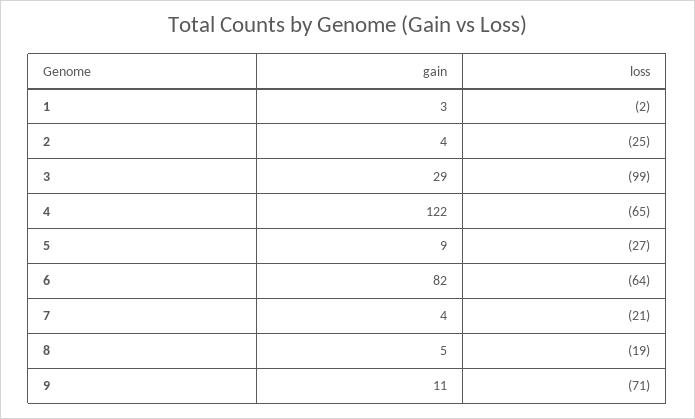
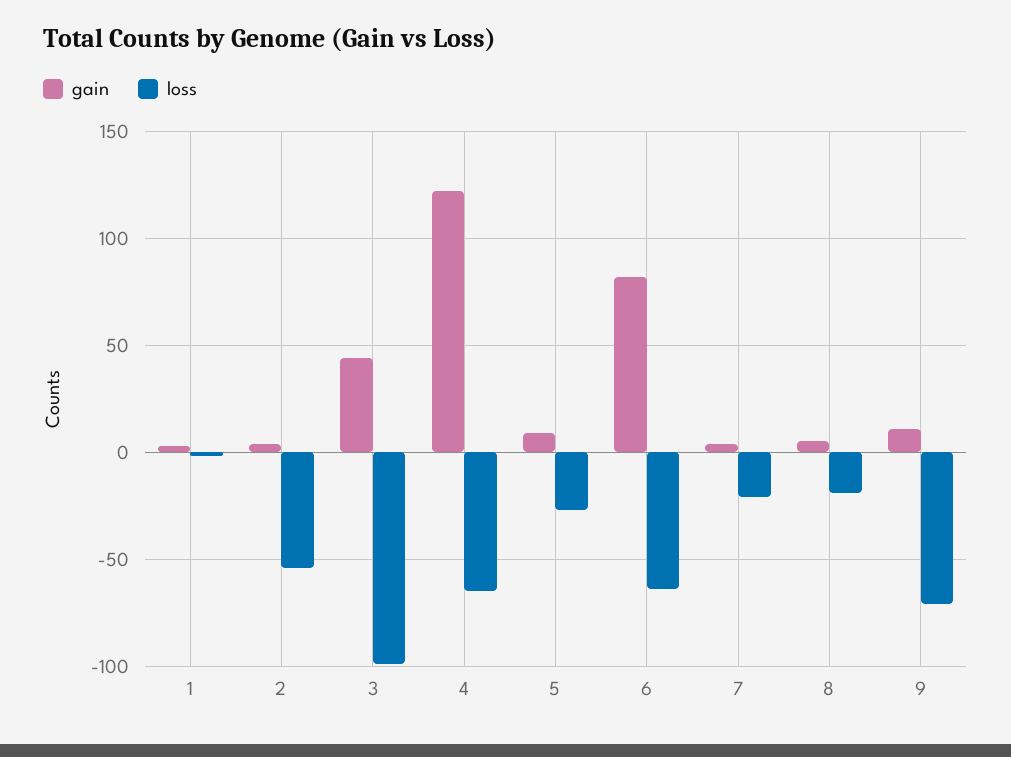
loss, 2: -25 -> -55
gain, 3: 29 -> 45

